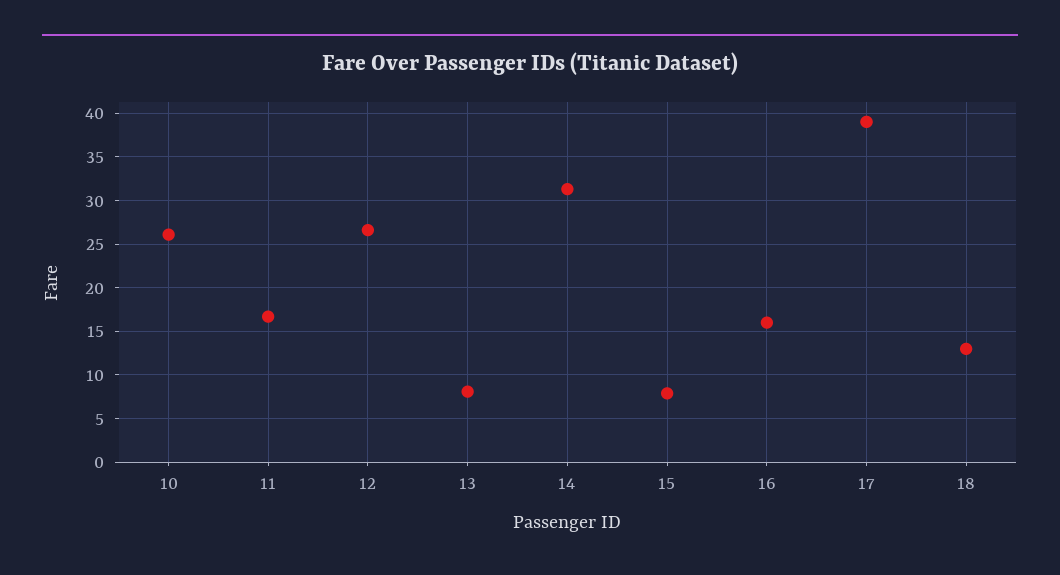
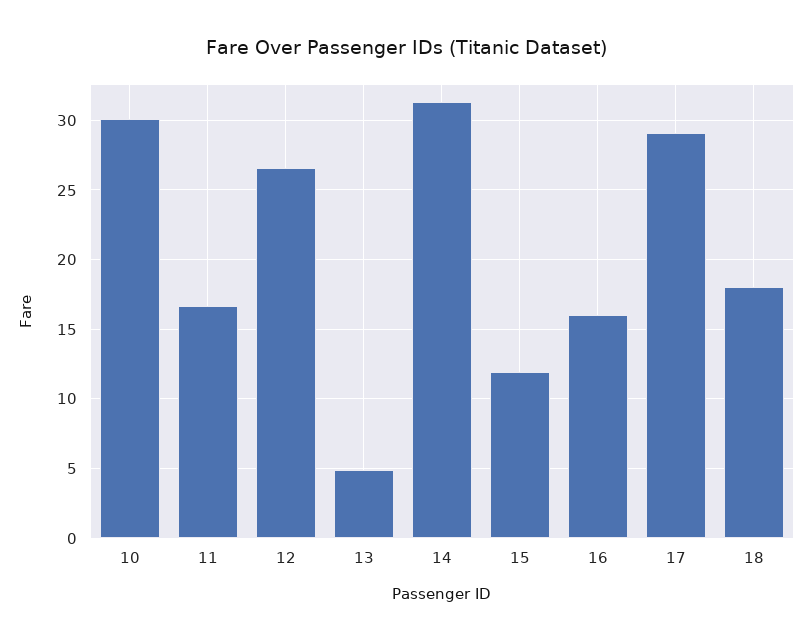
10: 26 -> 30
13: 8 -> 5
15: 8 -> 12
17: 39 -> 29
18: 13 -> 18

